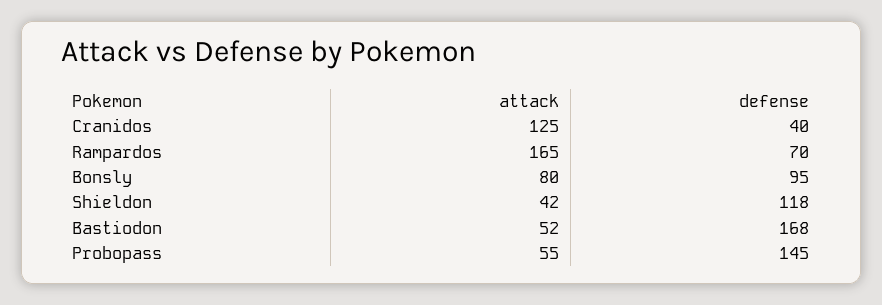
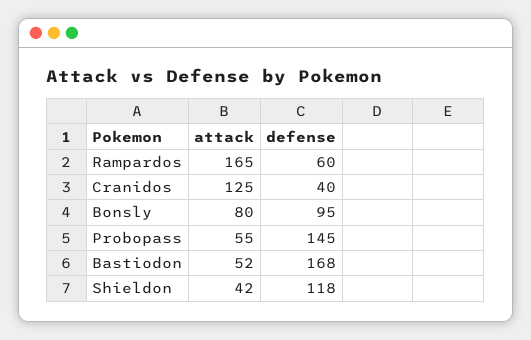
defense, Rampardos: 70 -> 60

